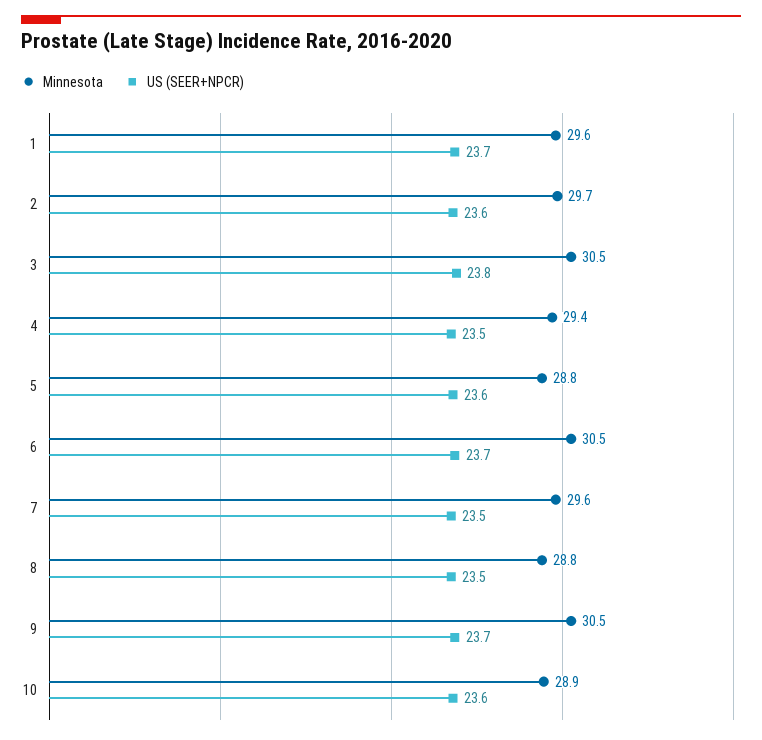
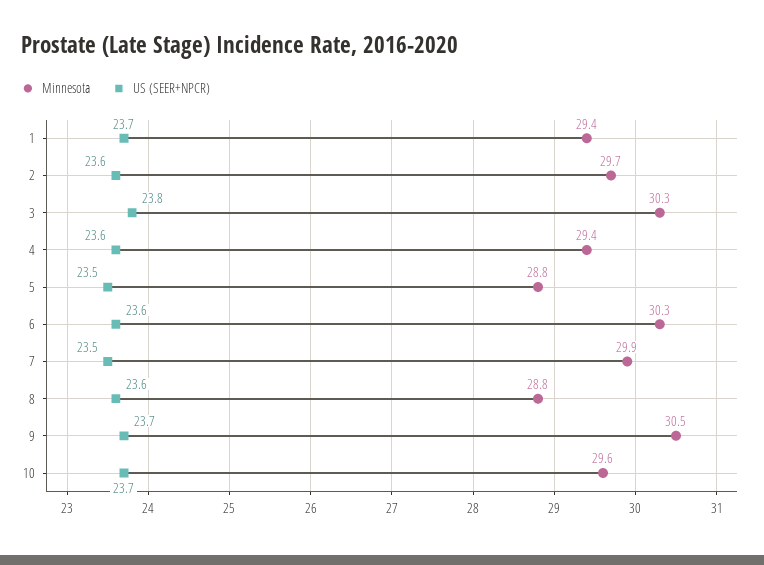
Minnesota, 1: 29.6 -> 29.4
Minnesota, 3: 30.5 -> 30.3
US (SEER+NPCR), 4: 23.5 -> 23.6
US (SEER+NPCR), 5: 23.6 -> 23.5
Minnesota, 6: 30.5 -> 30.3
US (SEER+NPCR), 6: 23.7 -> 23.6
Minnesota, 7: 29.6 -> 29.9
US (SEER+NPCR), 8: 23.5 -> 23.6
Minnesota, 10: 28.9 -> 29.6
US (SEER+NPCR), 10: 23.6 -> 23.7

